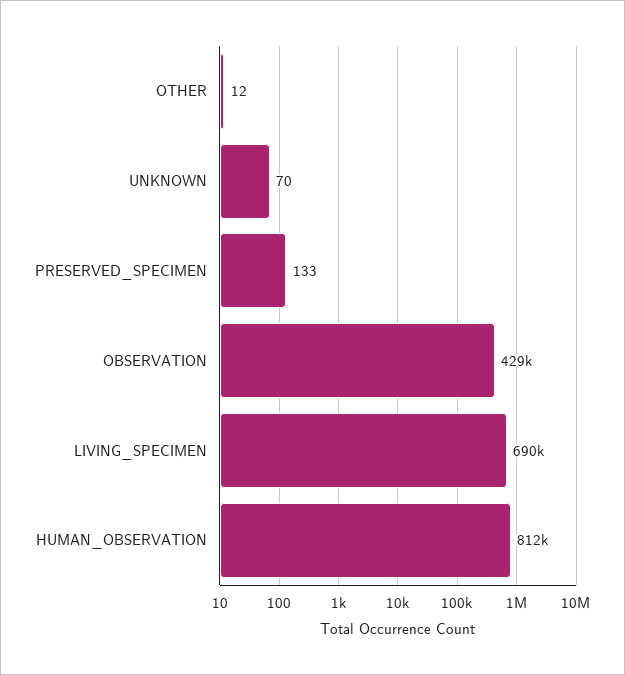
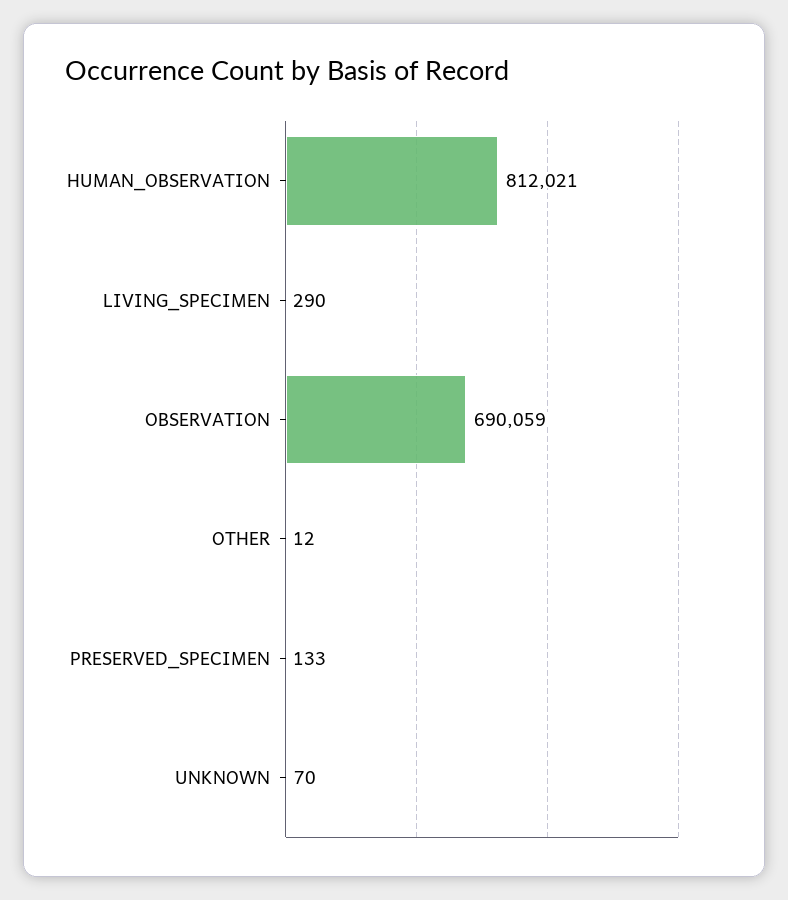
OBSERVATION: 429000 -> 690059
LIVING_SPECIMEN: 690000 -> 290

